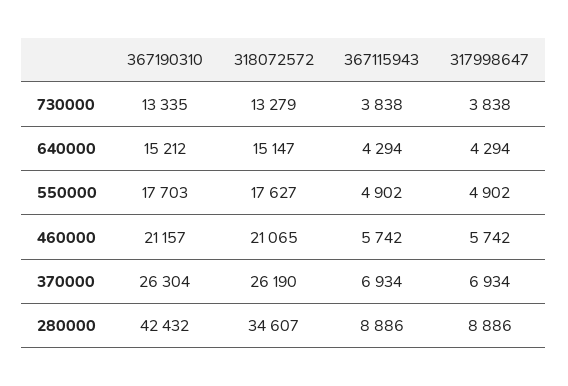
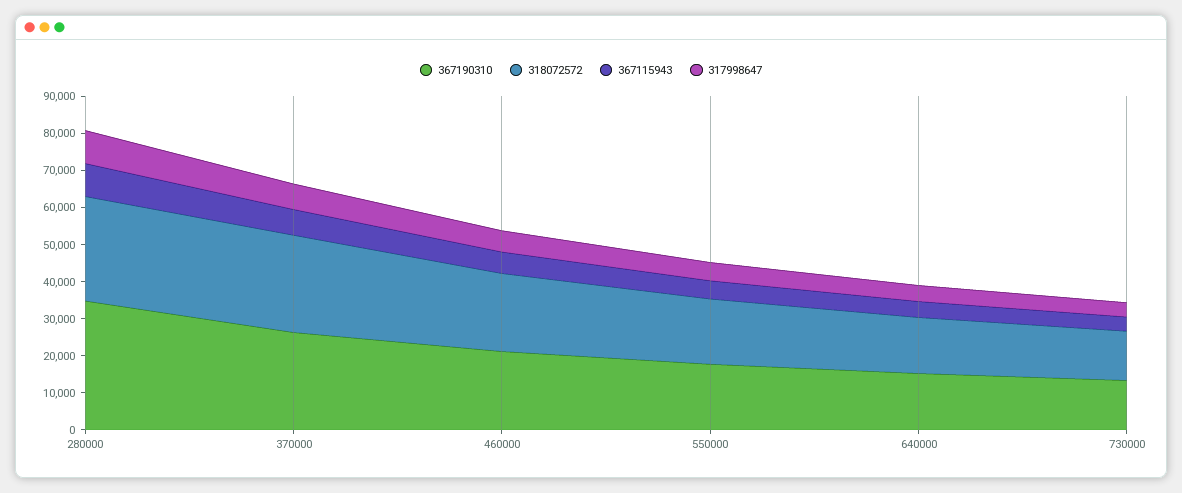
367190310, 280000: 42432 -> 35000
318072572, 280000: 34607 -> 27500

